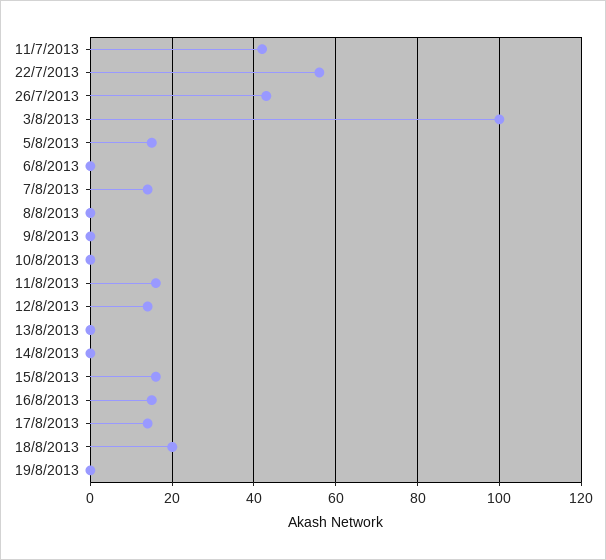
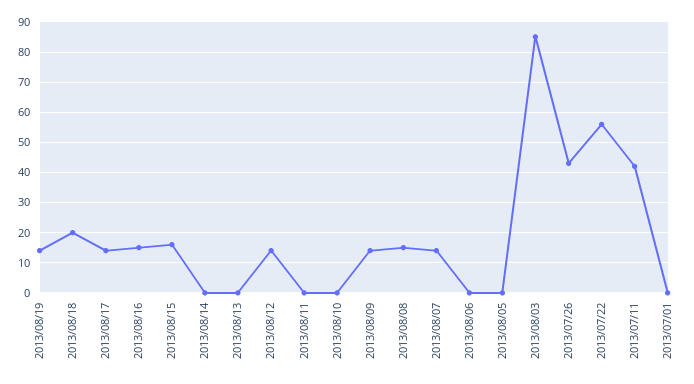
3/8/2013: 100 -> 85
5/8/2013: 15 -> 0
8/8/2013: 0 -> 15
9/8/2013: 0 -> 15
11/8/2013: 15 -> 0
19/8/2013: 0 -> 15
2013/07/01: none -> 0

